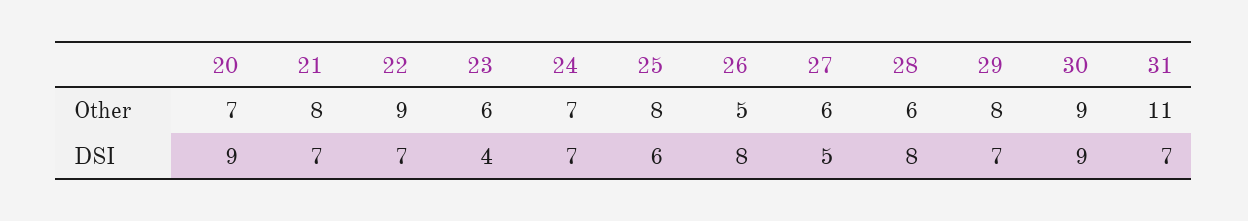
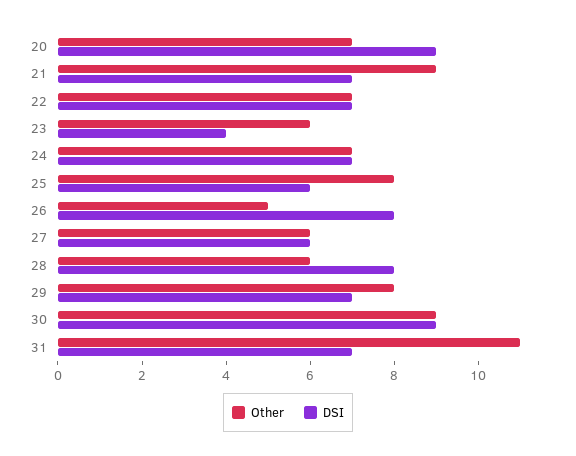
Other, 21: 8 -> 9
Other, 22: 9 -> 7
DSI, 27: 5 -> 6

